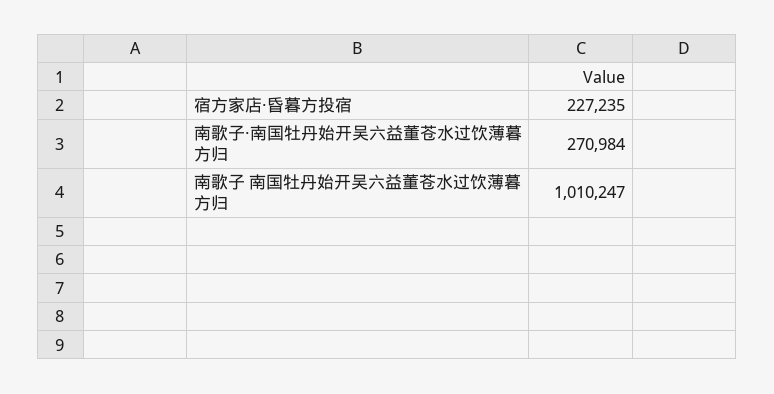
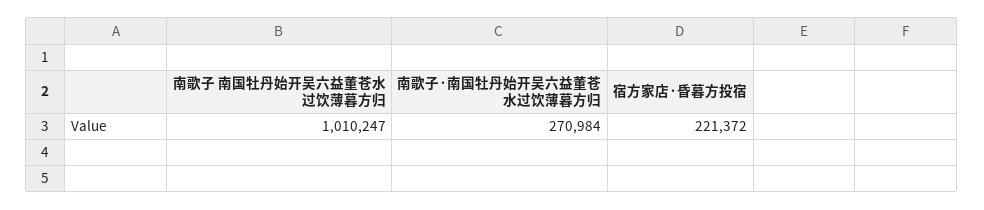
宿方家店·昏暮方投宿: 227235 -> 221372

